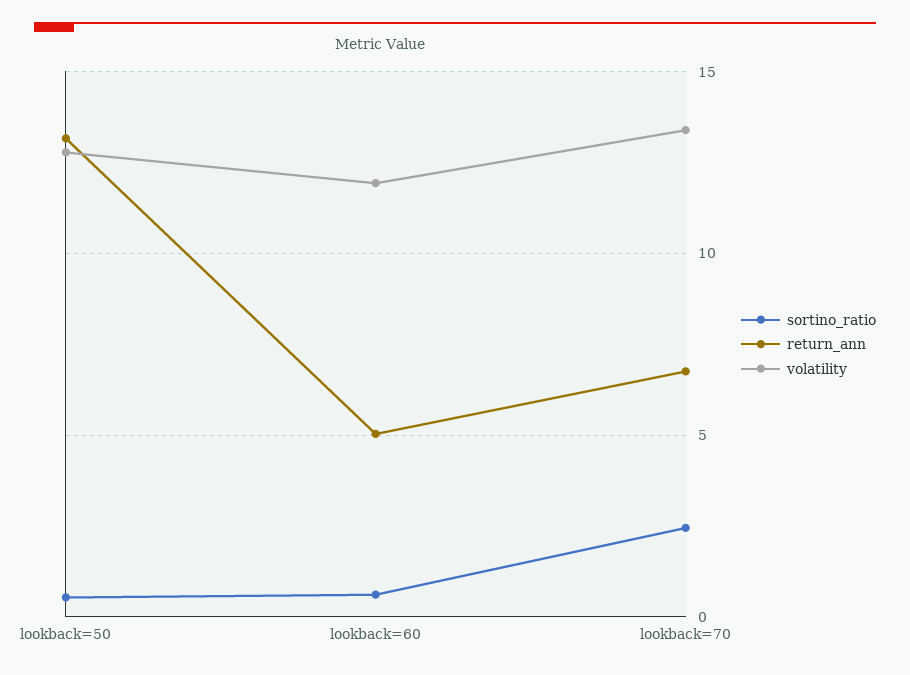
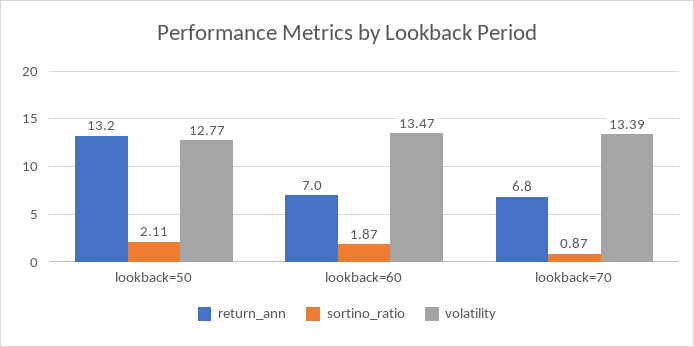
sortino_ratio, lookback=50: 0.5 -> 2.11
sortino_ratio, lookback=60: 0.5 -> 1.87
return_ann, lookback=60: 5 -> 7
volatility, lookback=60: 12 -> 13.47
sortino_ratio, lookback=70: 2.5 -> 0.87

